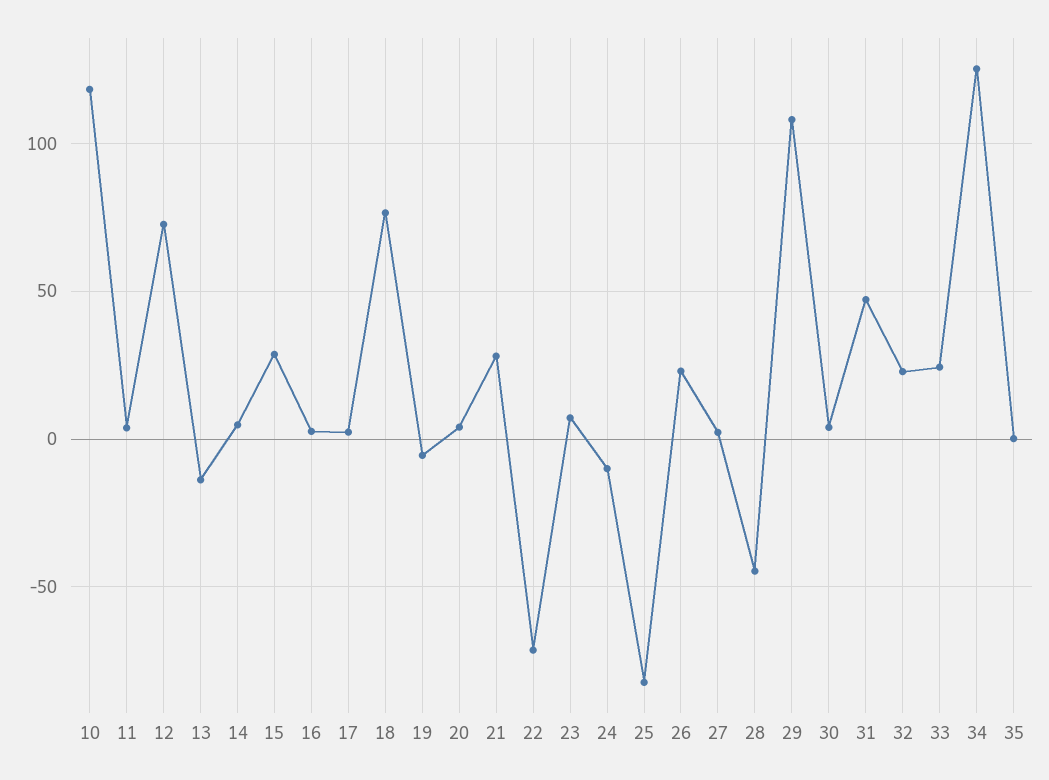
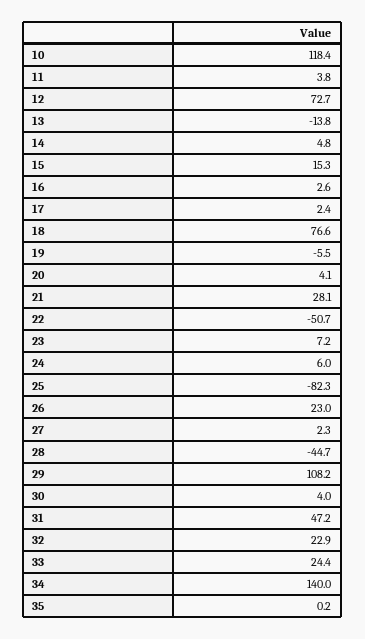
15: 30 -> 15.3
22: -70 -> -50.7
24: -10 -> 6
34: 125 -> 140

